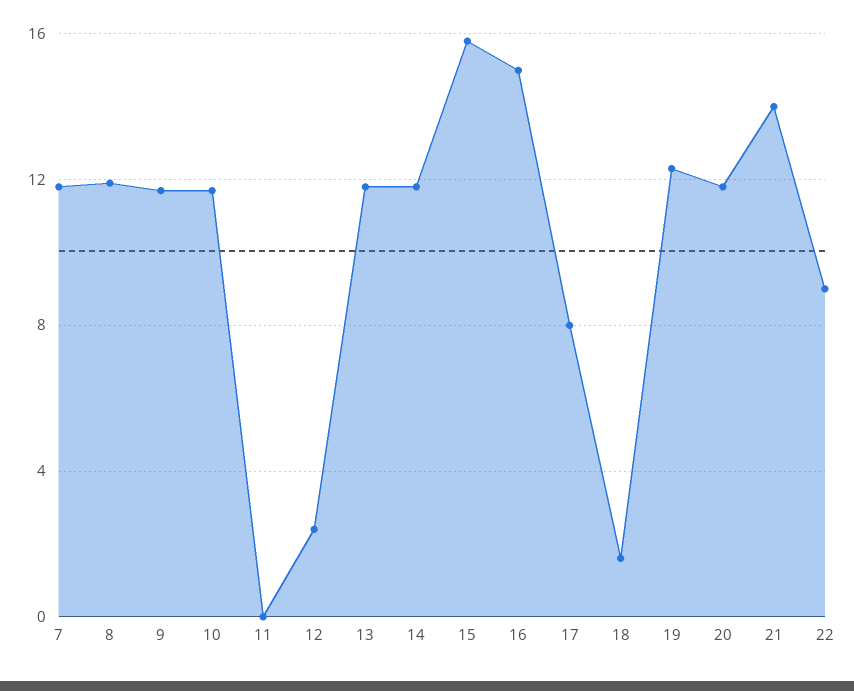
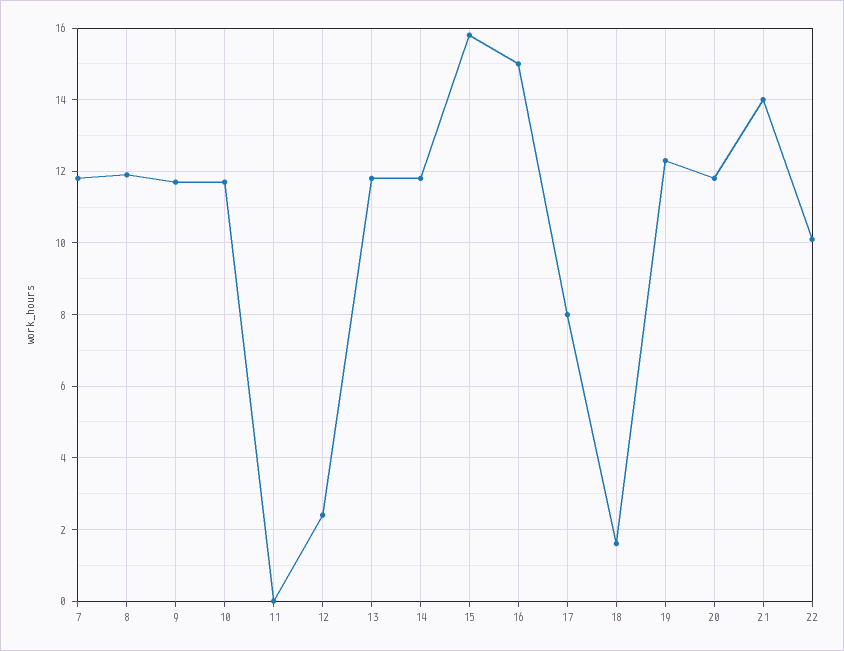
22: 9 -> 10

